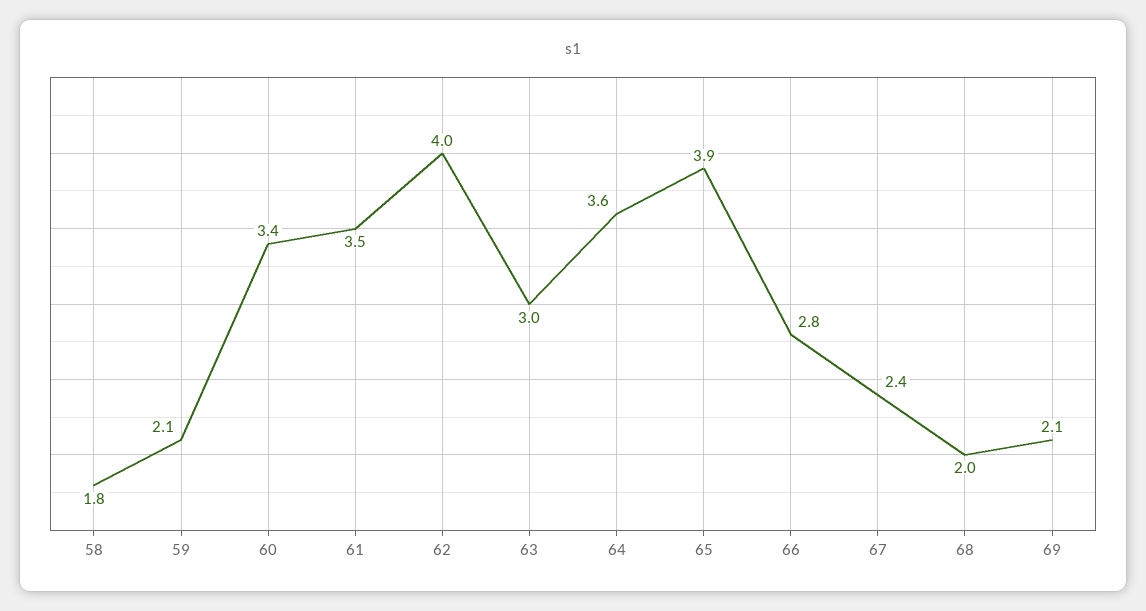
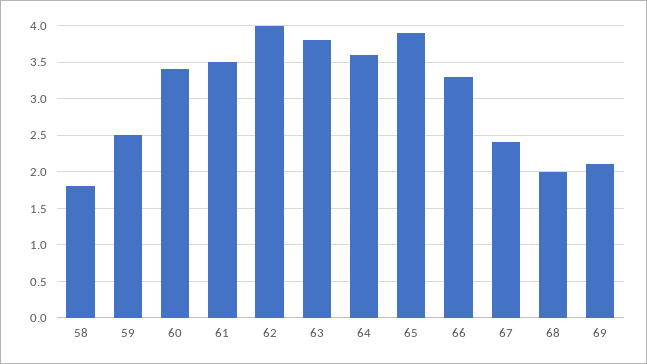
59: 2.1 -> 2.5
63: 3 -> 3.8
66: 2.8 -> 3.3

